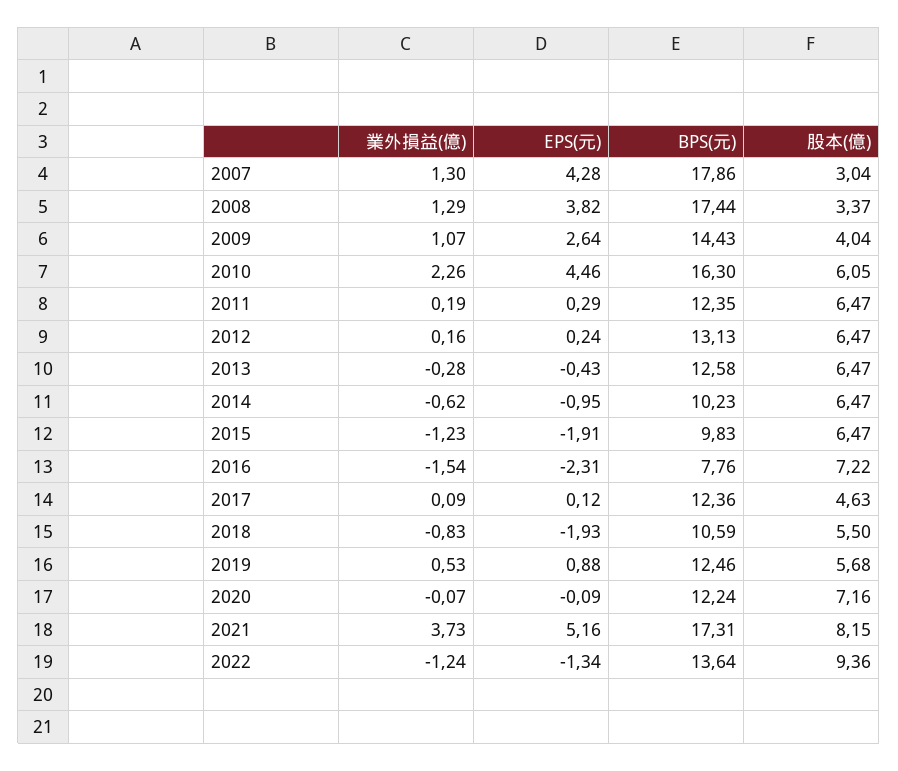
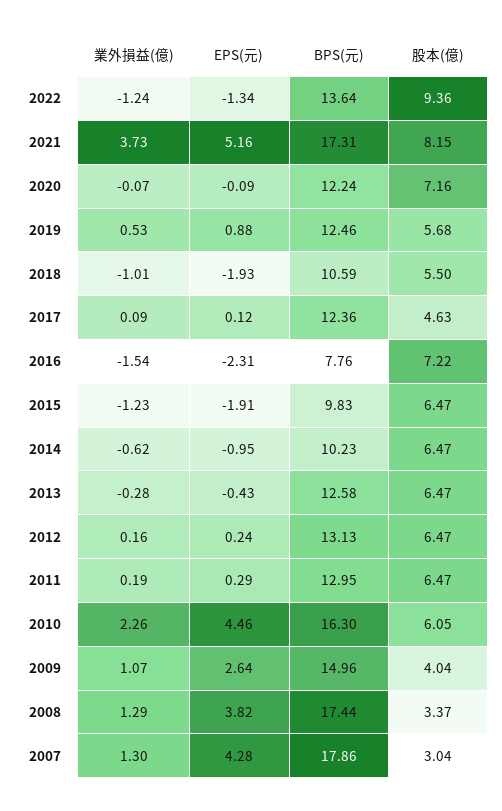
BPS(元), 2009: 14.43 -> 14.96
BPS(元), 2011: 12.35 -> 12.95
業外損益(億), 2018: -0.83 -> -1.01

